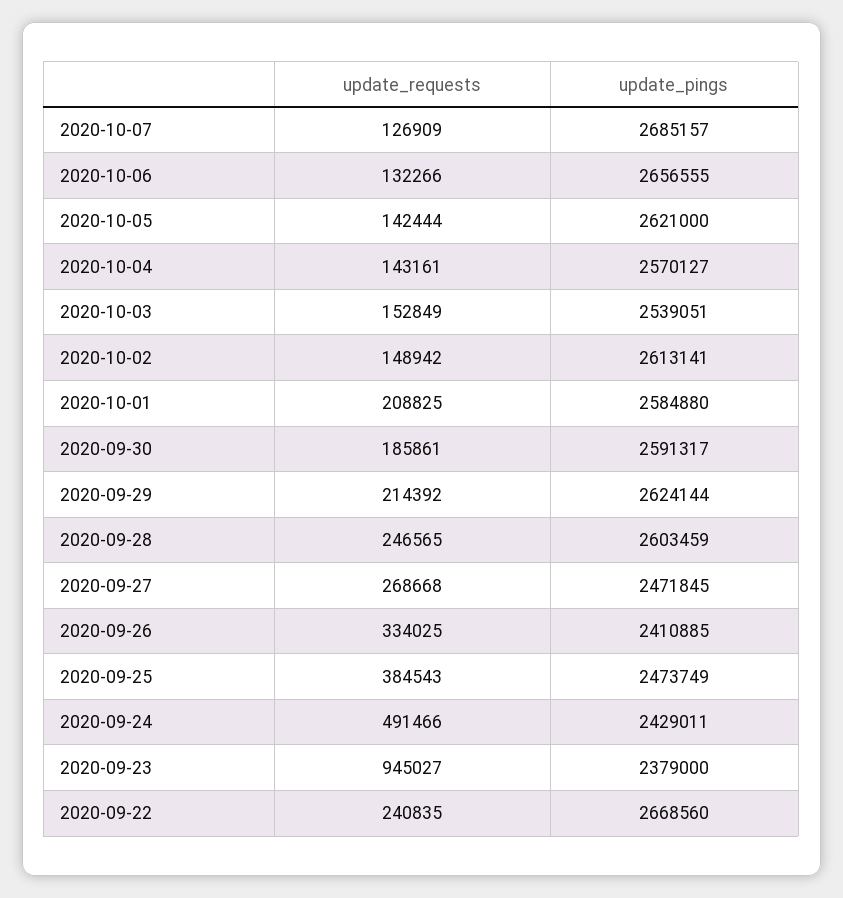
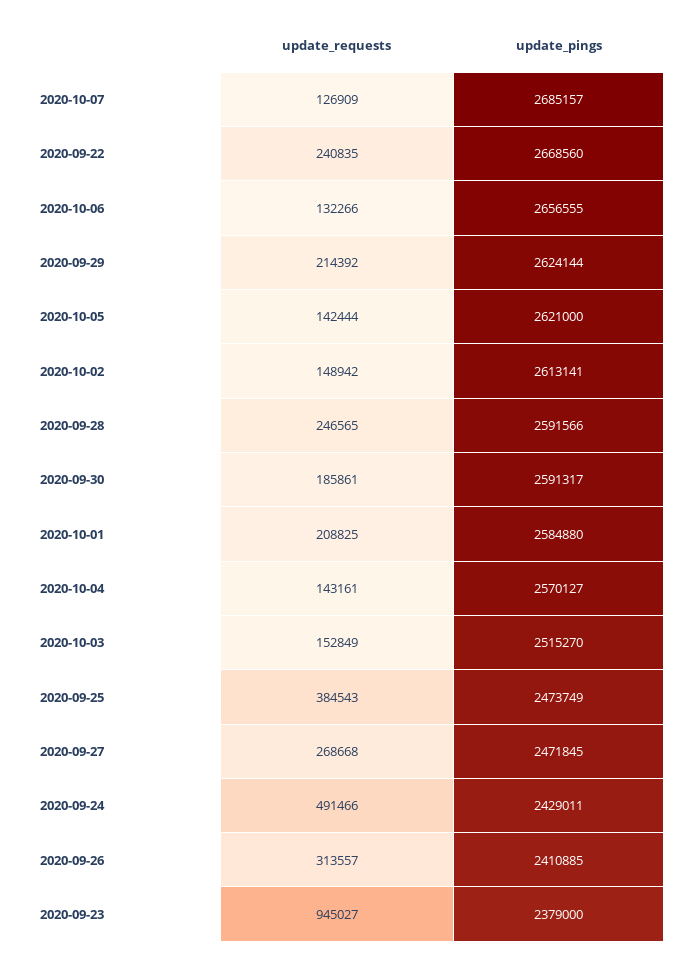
update_pings, 2020-10-03: 2539051 -> 2515270
update_pings, 2020-09-28: 2603459 -> 2591566
update_requests, 2020-09-26: 334025 -> 313557

